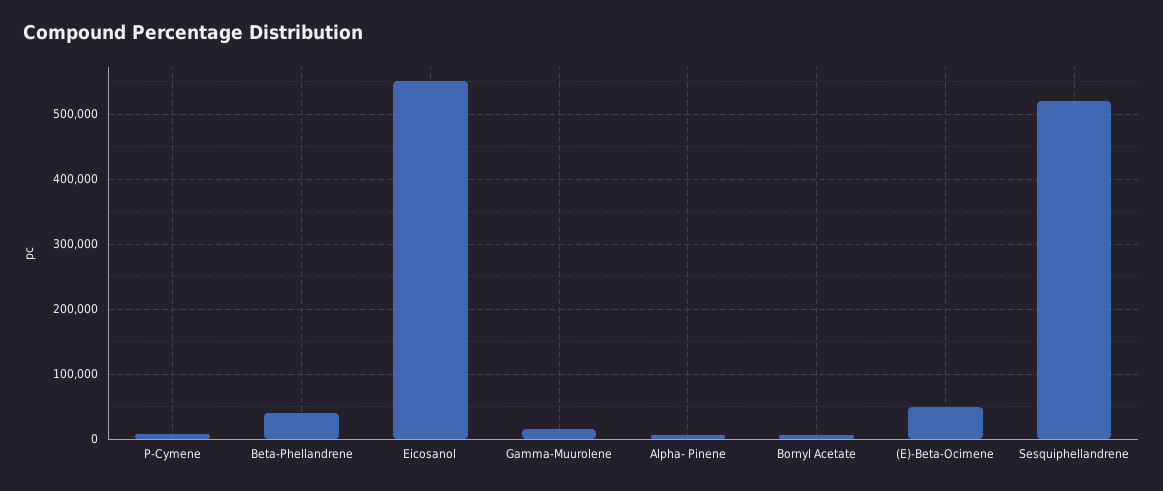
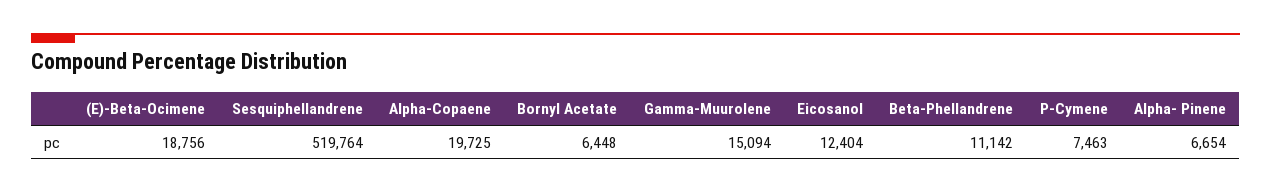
Beta-Phellandrene: 40000 -> 11142
Eicosanol: 550000 -> 12404
(E)-Beta-Ocimene: 50000 -> 18756
Alpha-Copaene: none -> 19725

